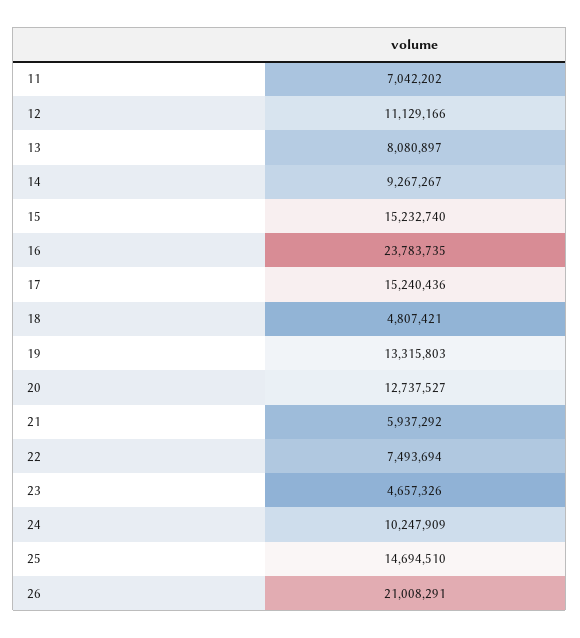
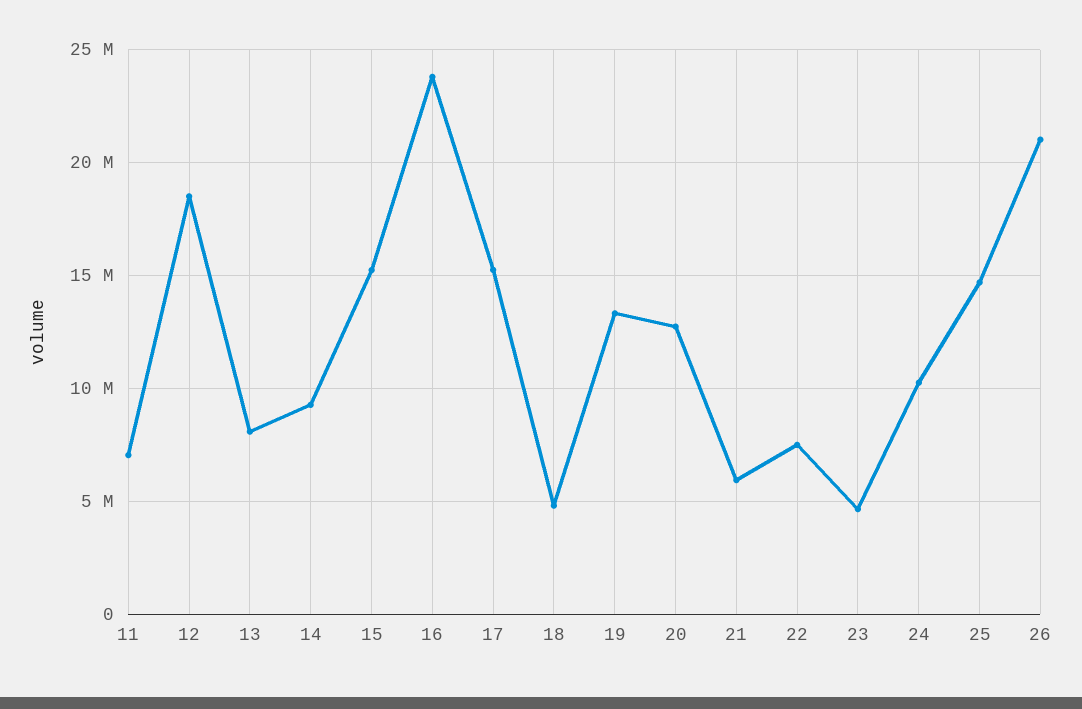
12: 11129166 -> 18500000

